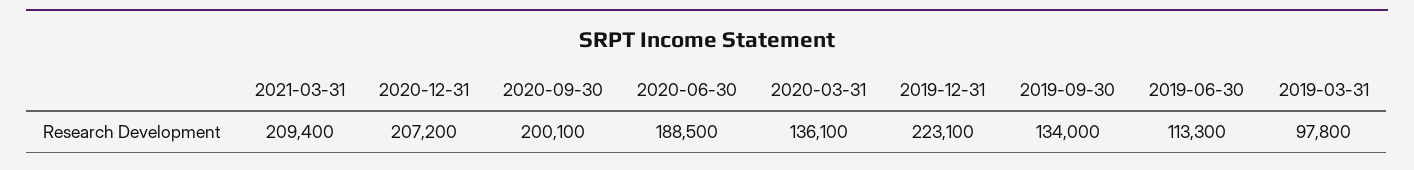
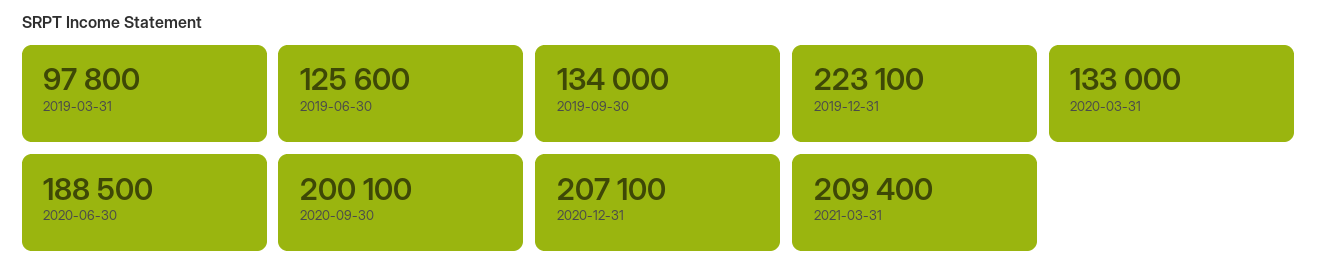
2020-12-31: 207200 -> 207100
2020-03-31: 136100 -> 133000
2019-06-30: 113300 -> 125600

